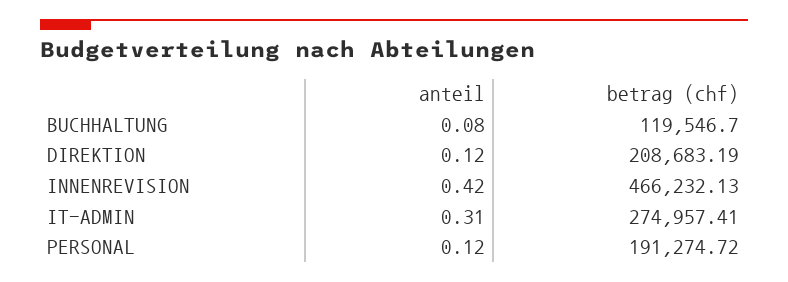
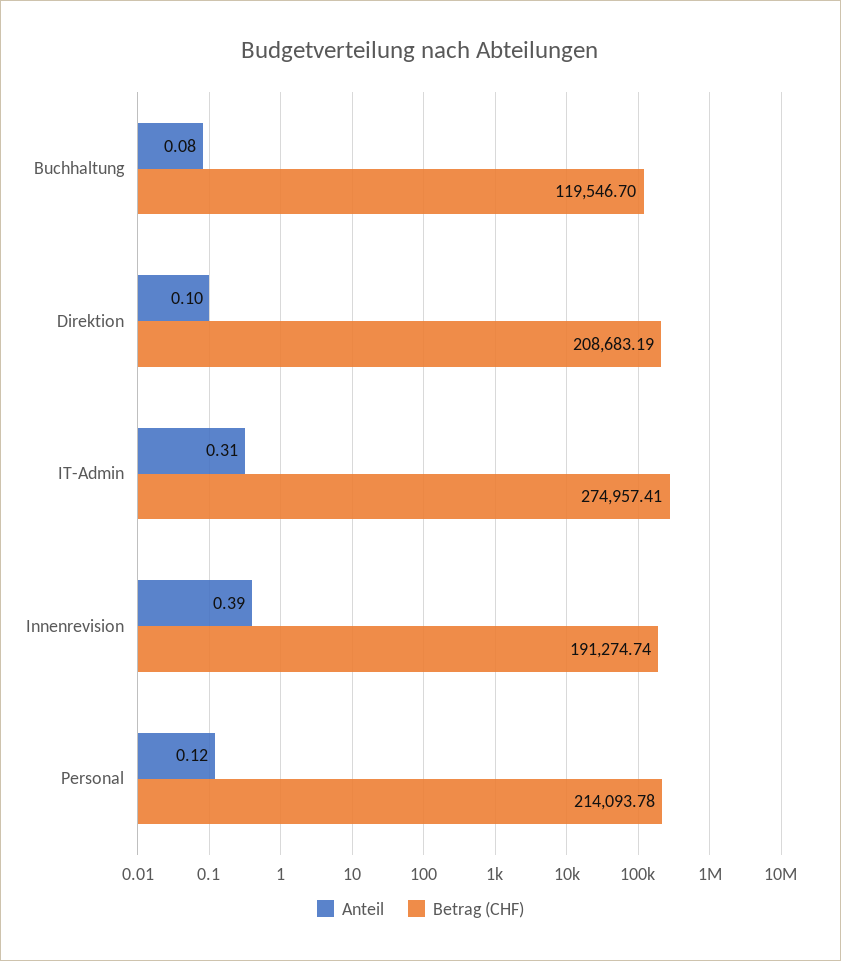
anteil, DIREKTION: 0.12 -> 0.1
anteil, INNENREVISION: 0.42 -> 0.39
betrag (chf), INNENREVISION: 466232.13 -> 191274.74
betrag (chf), PERSONAL: 191274.72 -> 214093.78

